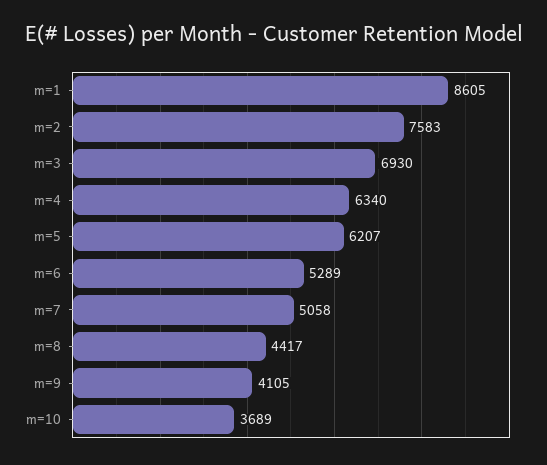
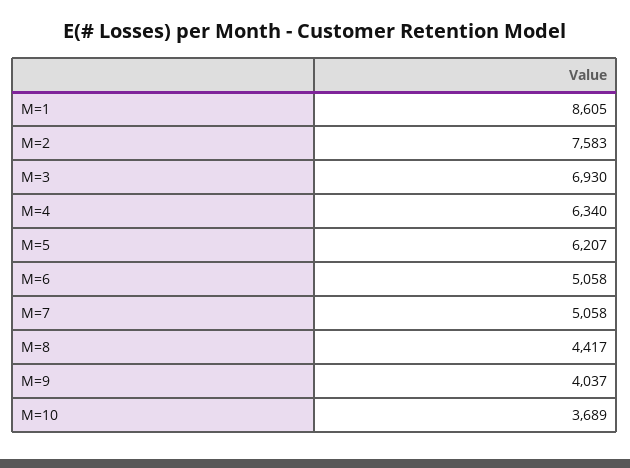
m=6: 5289 -> 5058
m=9: 4105 -> 4037

